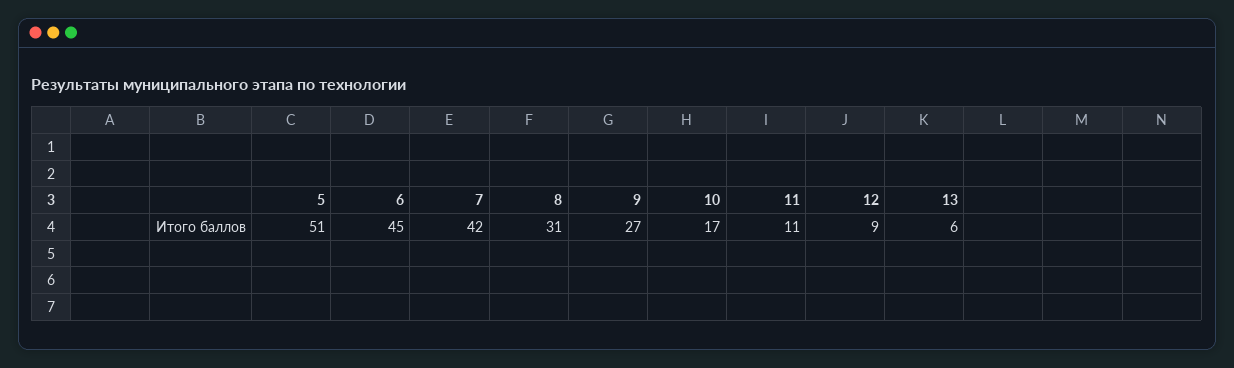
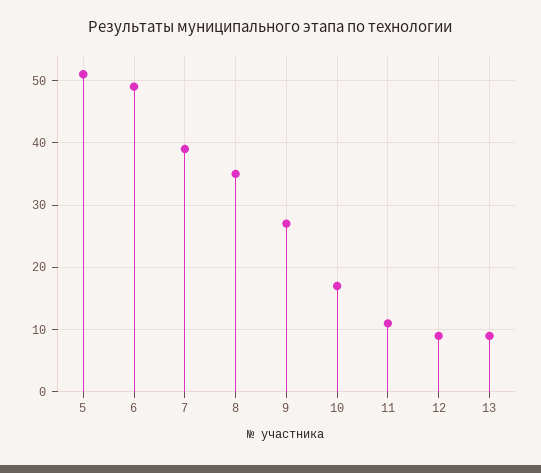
6: 45 -> 49
7: 42 -> 39
8: 31 -> 35
13: 6 -> 9

